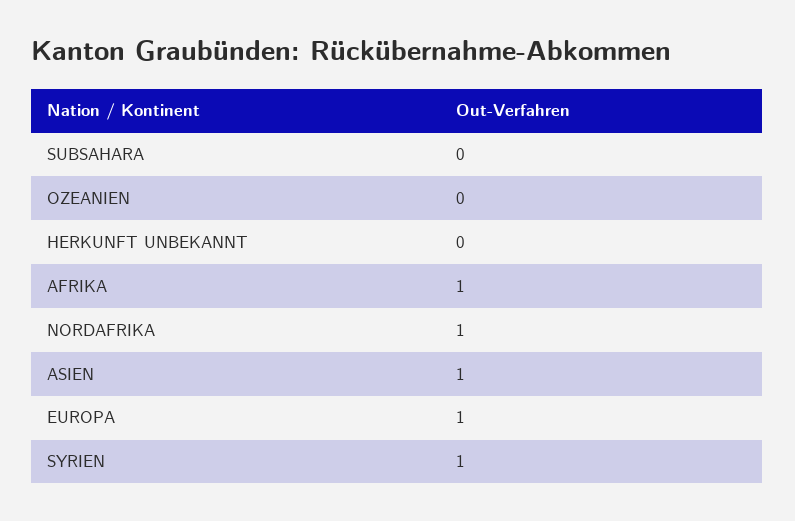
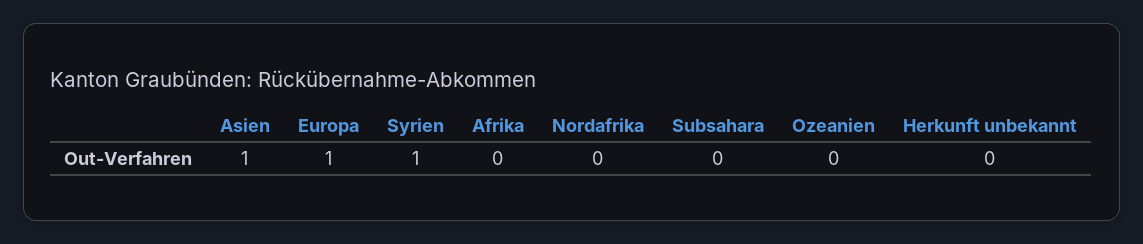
AFRIKA: 1 -> 0
NORDAFRIKA: 1 -> 0

